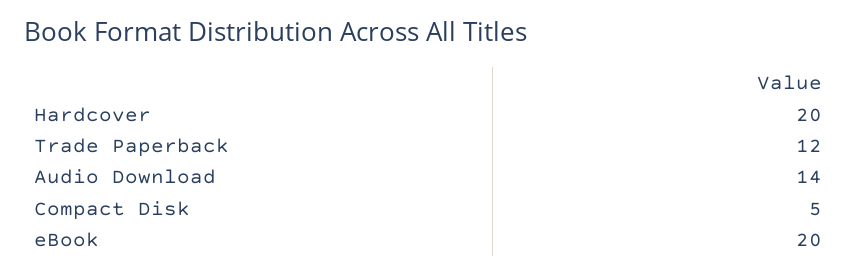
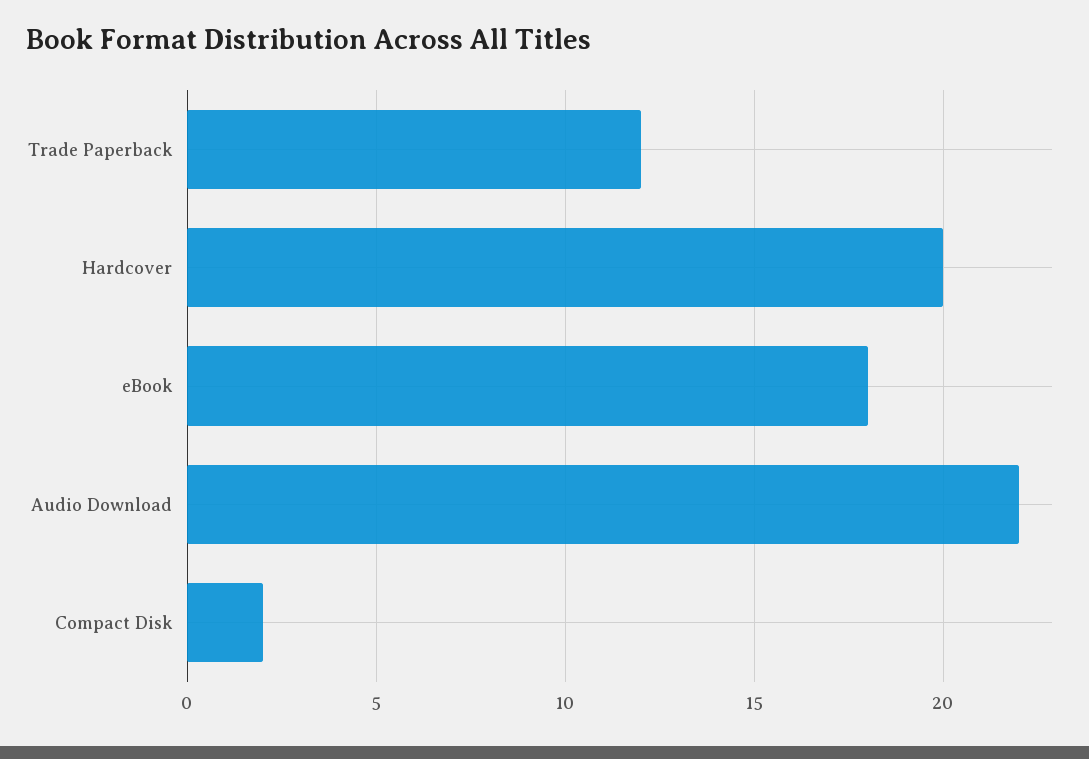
Audio Download: 14 -> 22
Compact Disk: 5 -> 2
eBook: 20 -> 18

